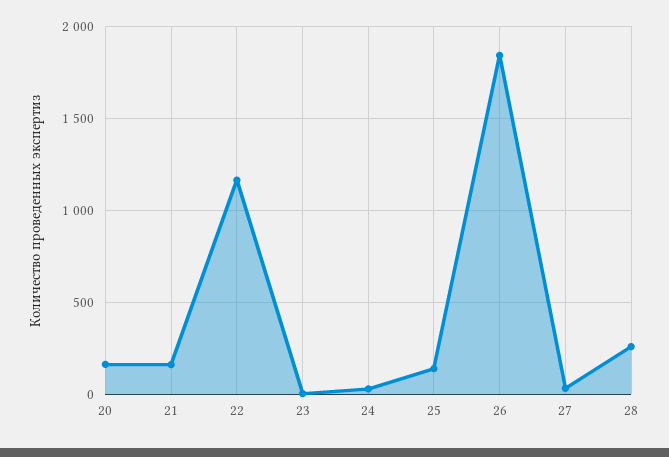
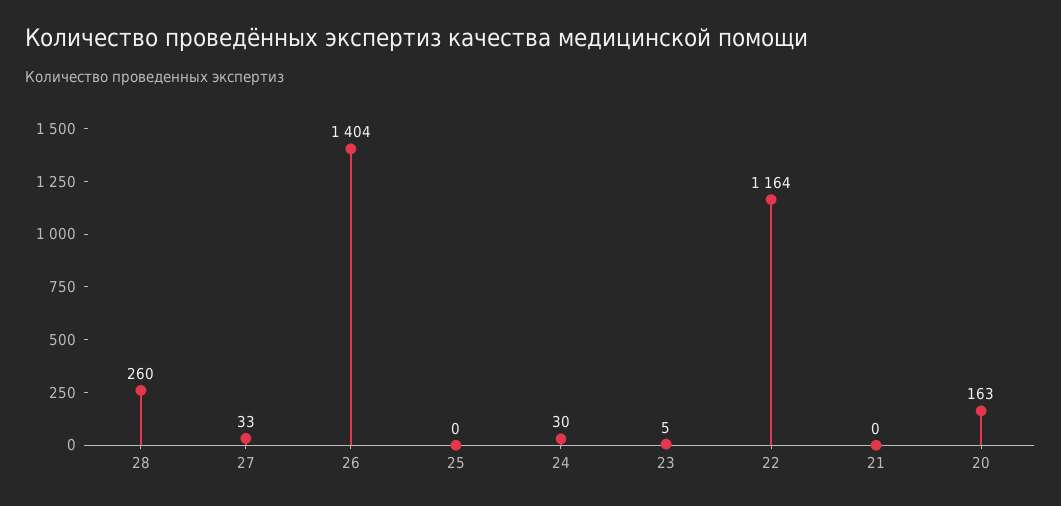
21: 150 -> 0
25: 150 -> 0
26: 1850 -> 1404

